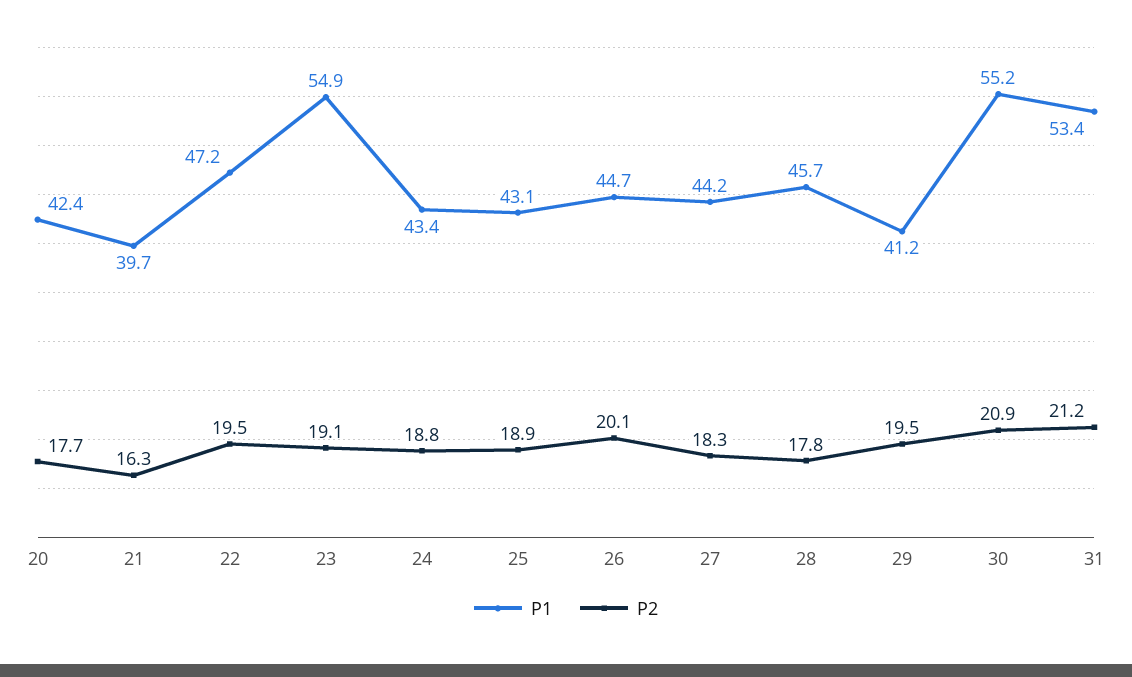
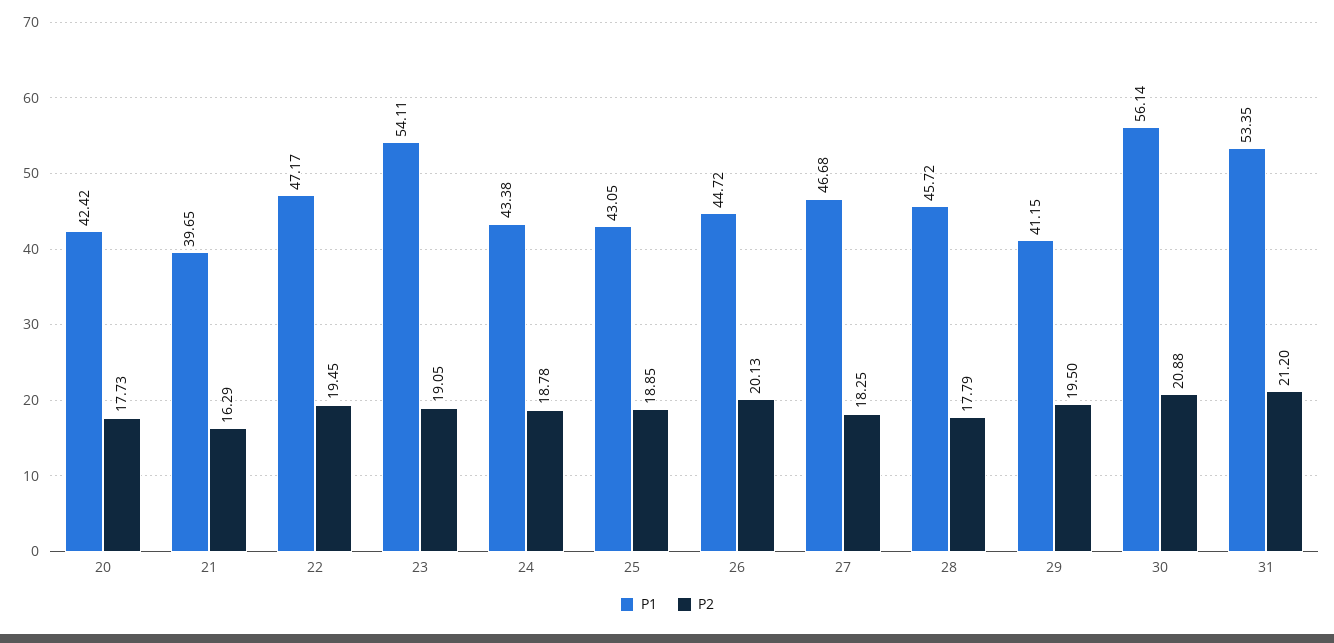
P1, 23: 54.9 -> 54.11
P1, 27: 44.2 -> 46.68
P1, 30: 55.2 -> 56.14

